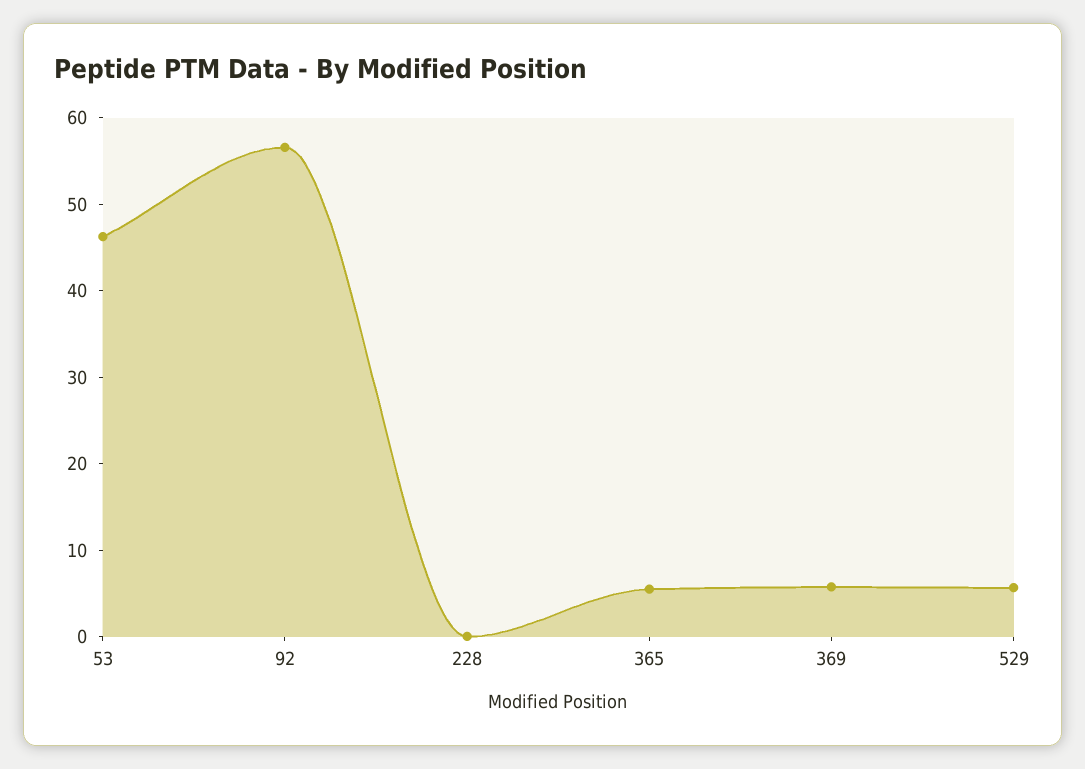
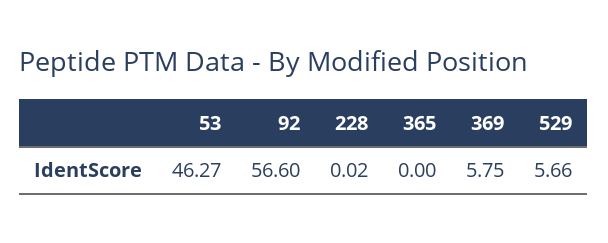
365: 6 -> 0

